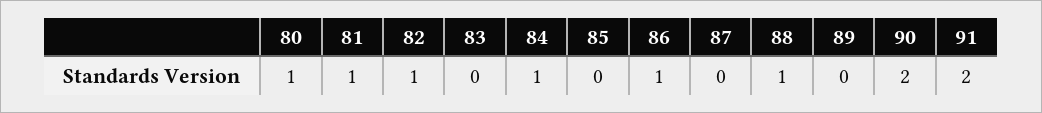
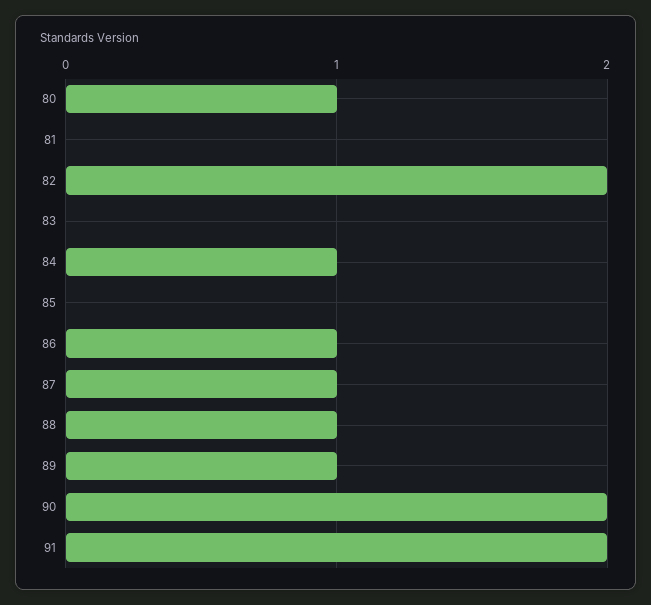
81: 1 -> 0
82: 1 -> 2
87: 0 -> 1
89: 0 -> 1

